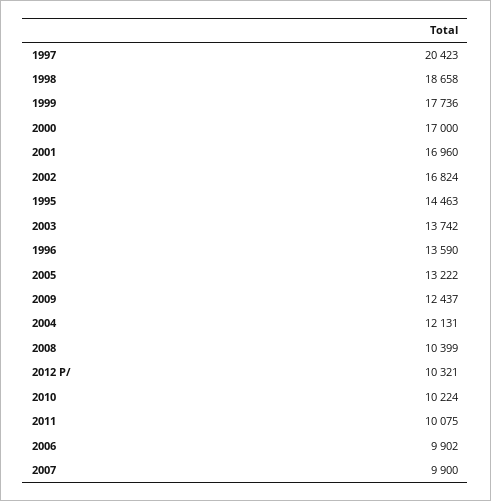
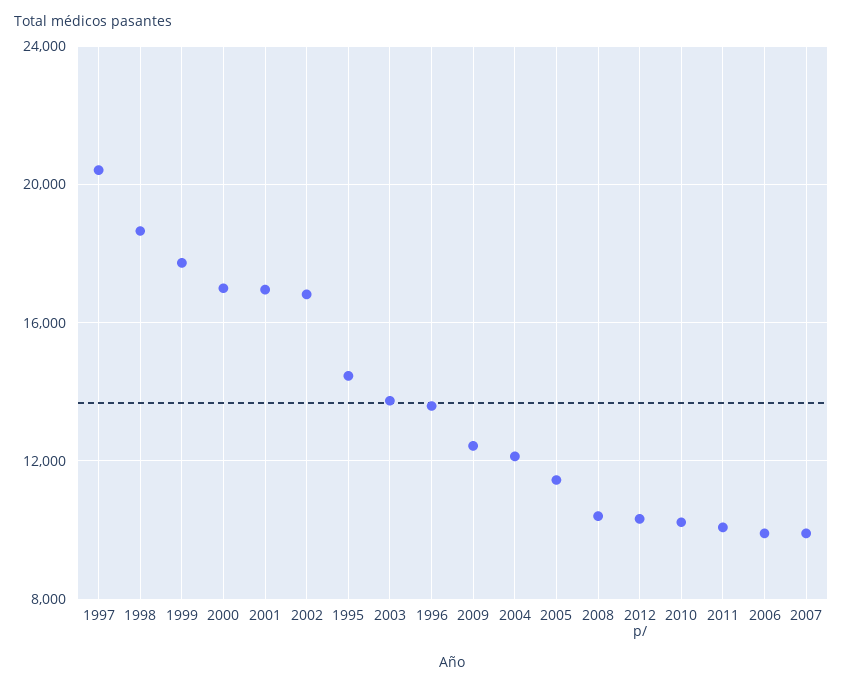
2005: 13222 -> 11500

